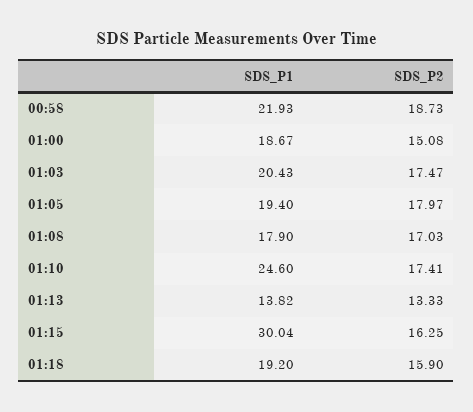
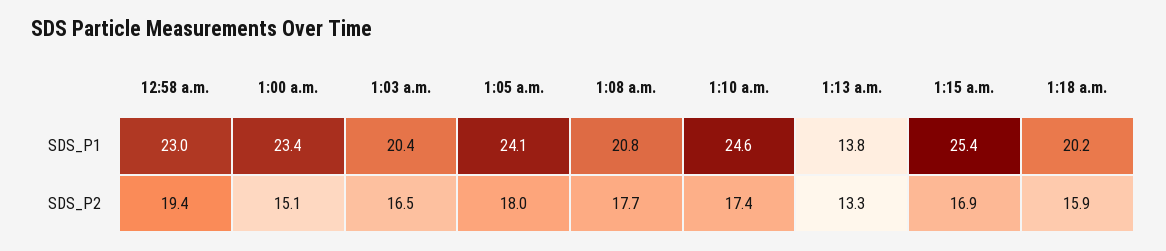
SDS_P1, 00:58: 21.93 -> 23
SDS_P2, 00:58: 18.73 -> 19.4
SDS_P1, 01:00: 18.67 -> 23.4
SDS_P2, 01:03: 17.47 -> 16.5
SDS_P1, 01:05: 19.4 -> 24.1
SDS_P1, 01:08: 17.9 -> 20.8
SDS_P2, 01:08: 17.03 -> 17.7
SDS_P1, 01:15: 30.04 -> 25.4
SDS_P2, 01:15: 16.25 -> 16.9
SDS_P1, 01:18: 19.2 -> 20.2

